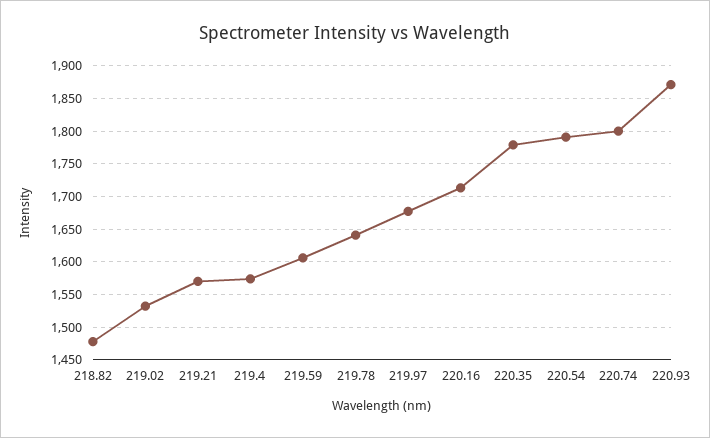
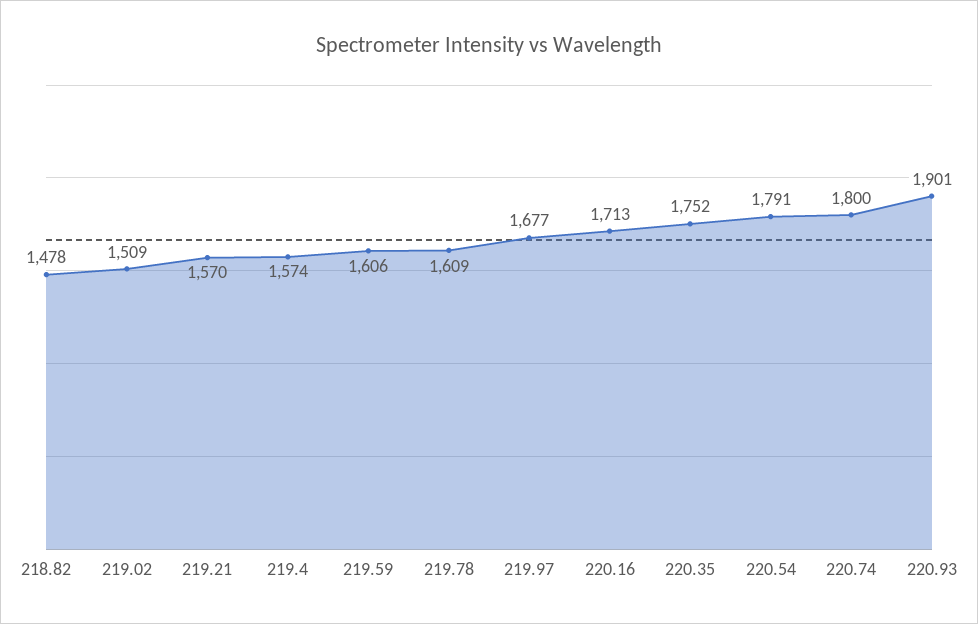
219.02: 1530 -> 1509
219.78: 1640 -> 1609
220.35: 1780 -> 1752
220.93: 1870 -> 1901

